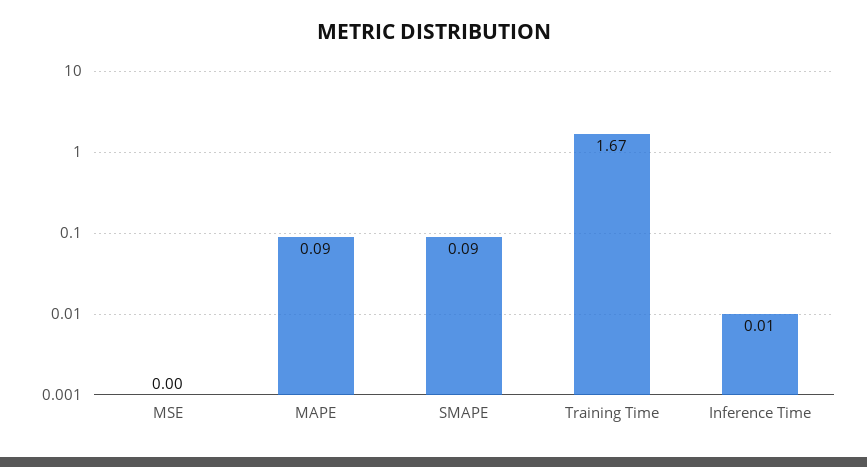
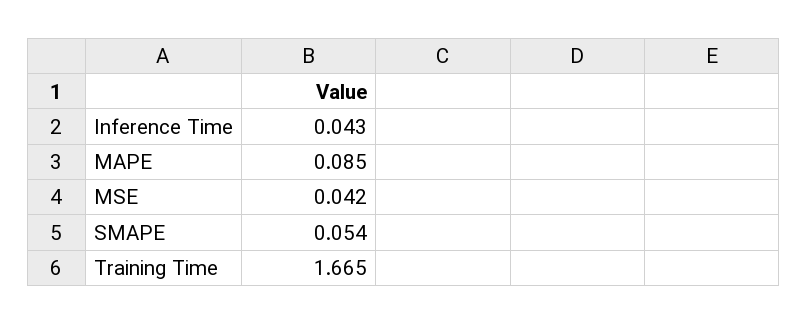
MSE: 0 -> 0.042
SMAPE: 0.09 -> 0.054
Inference Time: 0.01 -> 0.043

